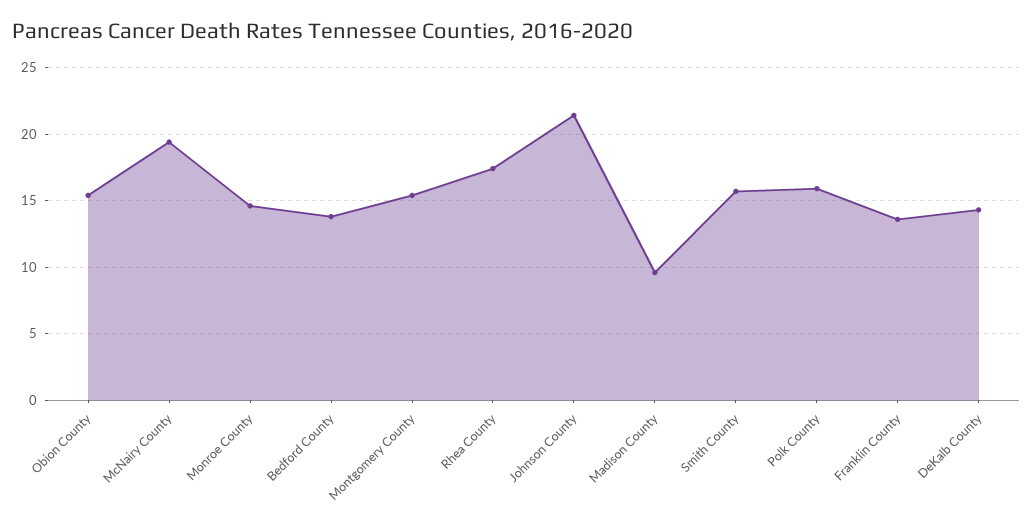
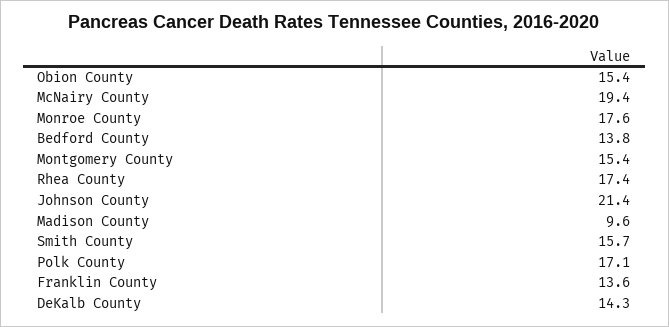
Monroe County: 14.5 -> 17.6
Polk County: 16 -> 17.1

